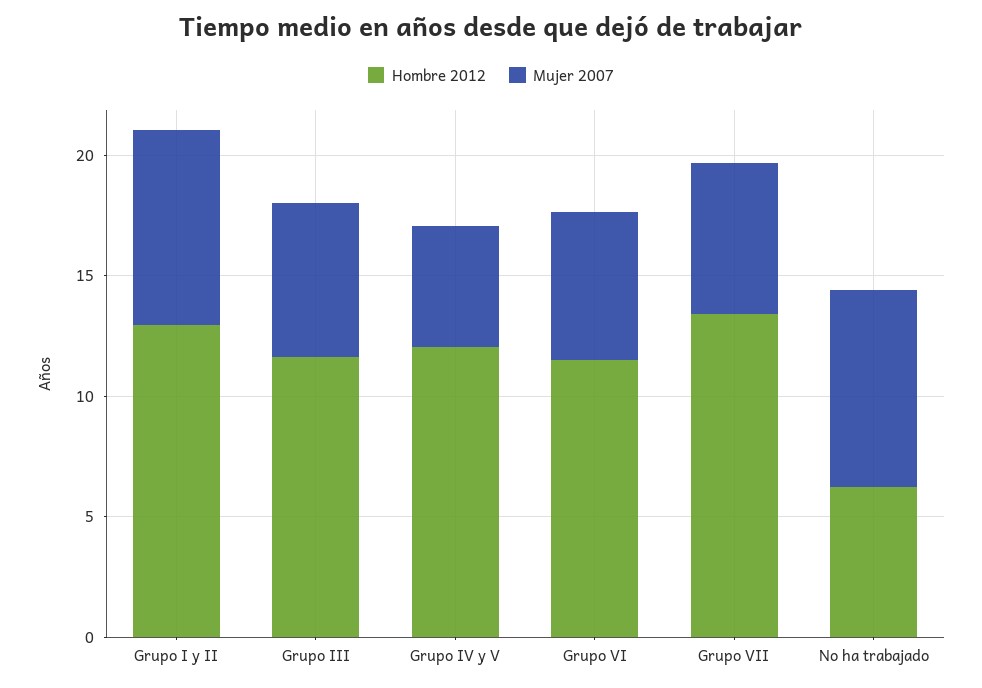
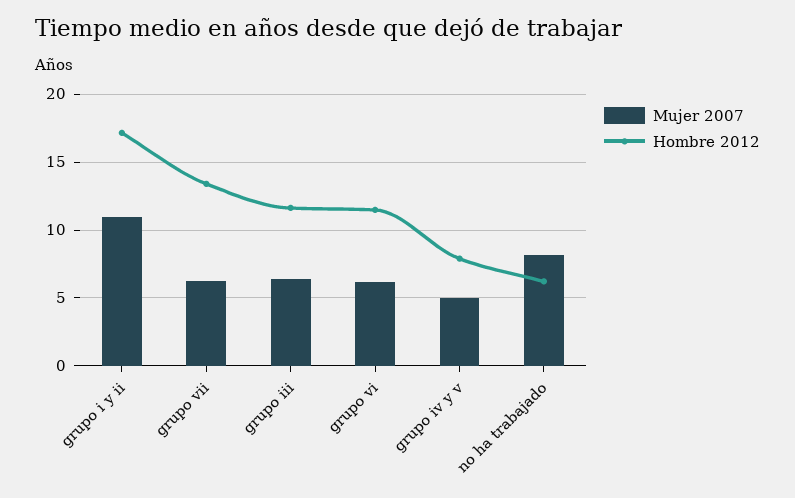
Hombre 2012, Grupo I y II: 13 -> 17
Mujer 2007, Grupo I y II: 8 -> 11
Hombre 2012, Grupo IV y V: 12 -> 8

